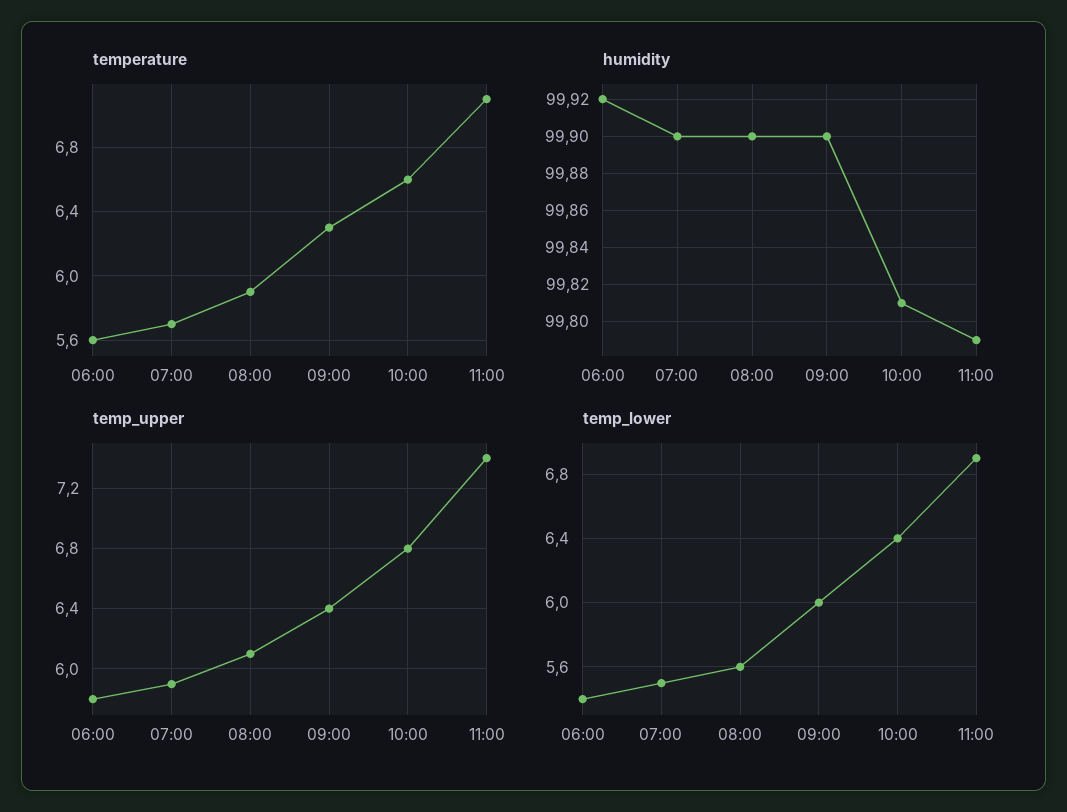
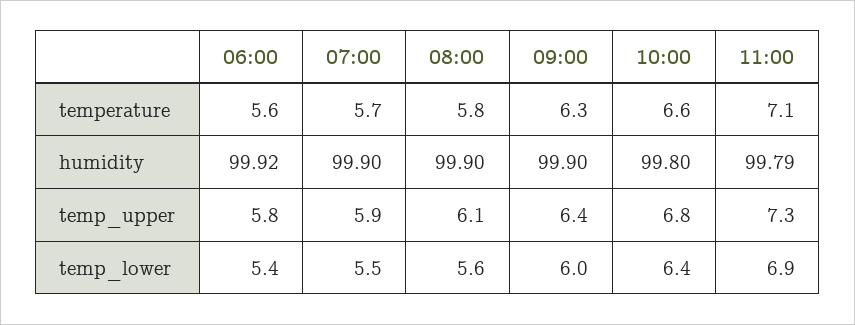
temperature, 08:00: 5.9 -> 5.8
humidity, 10:00: 99.81 -> 99.8
temp_upper, 11:00: 7.4 -> 7.3

